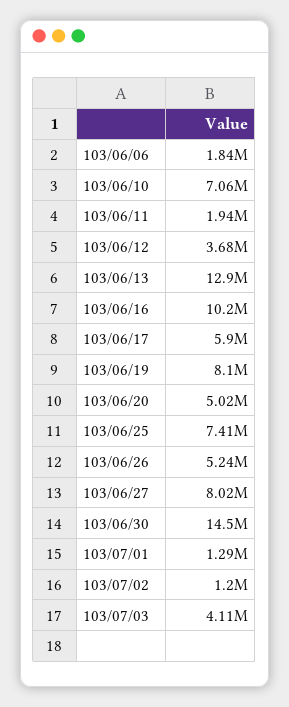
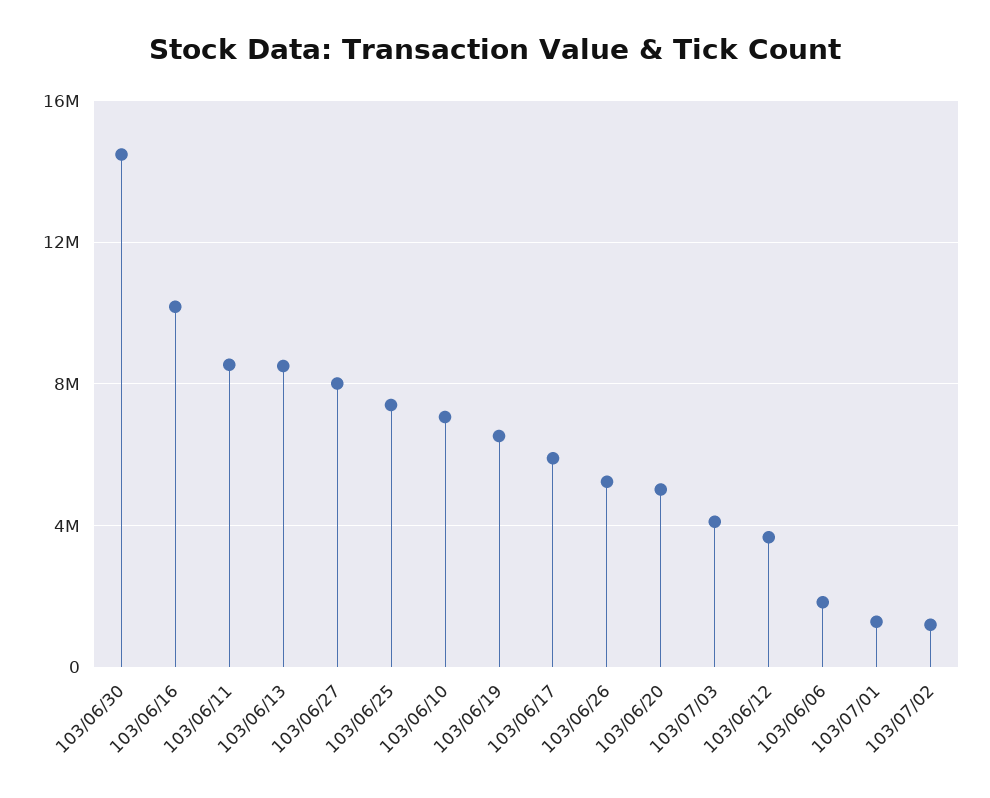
103/06/11: 1940000 -> 8500000
103/06/13: 12900000 -> 8500000
103/06/19: 8100000 -> 6500000

